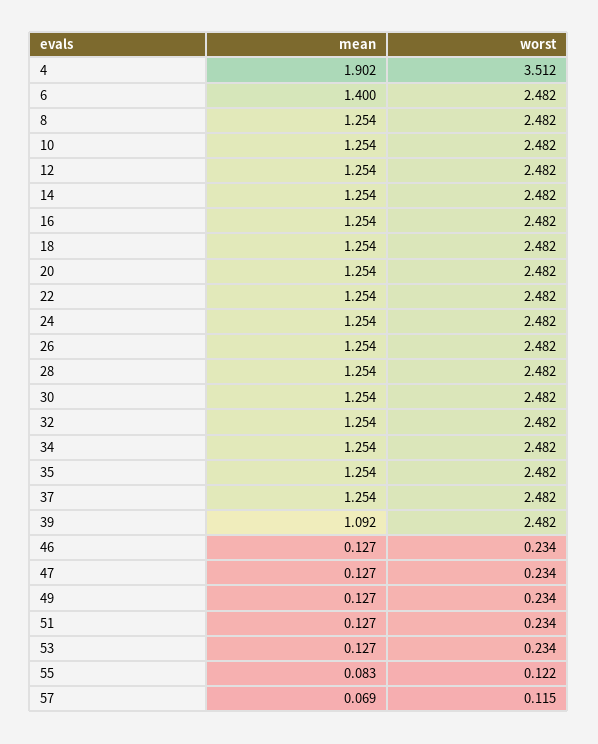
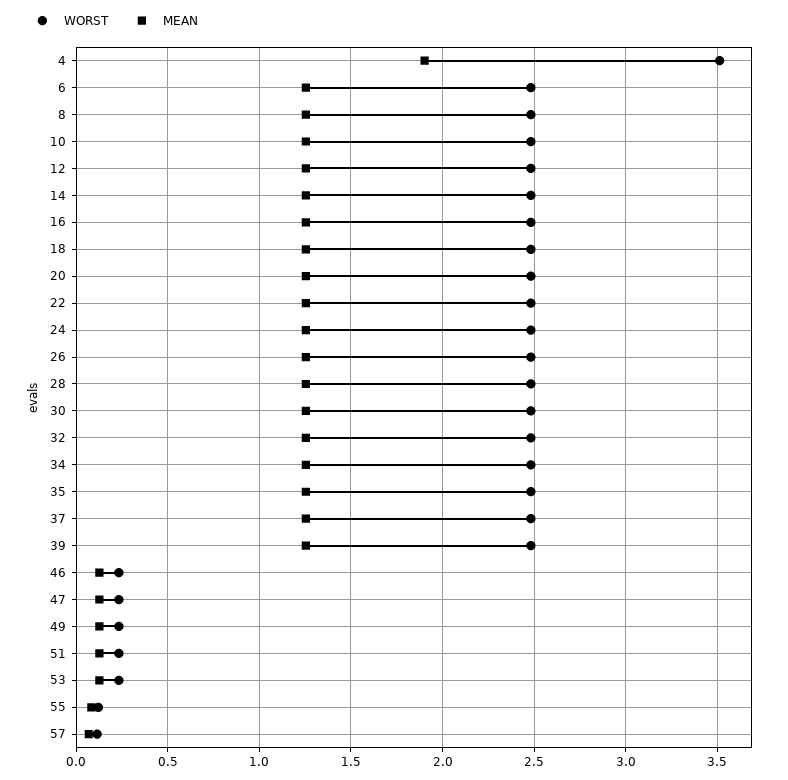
mean, 6: 1.4 -> 1.25
mean, 39: 1.092 -> 1.25

